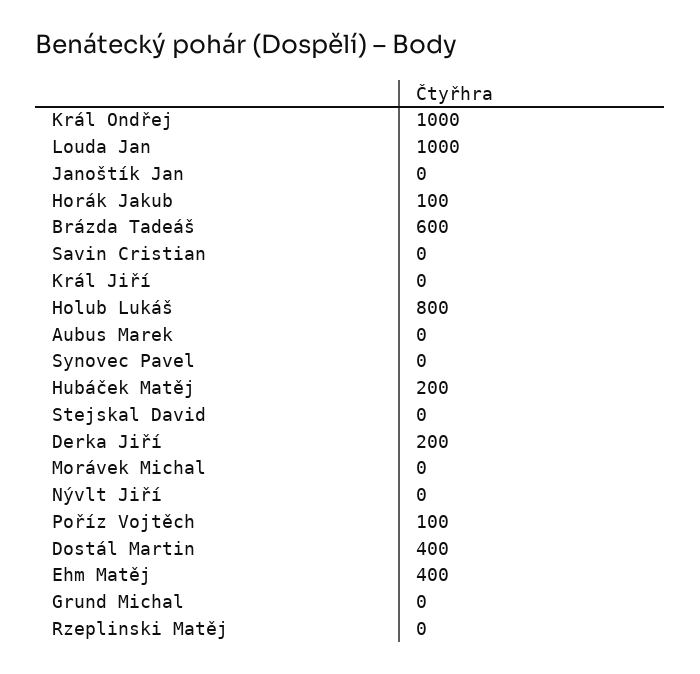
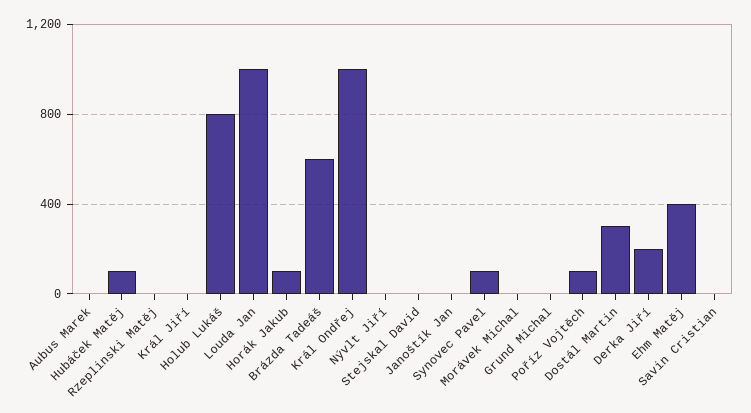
Synovec Pavel: 0 -> 100
Hubáček Matěj: 200 -> 100
Dostál Martin: 400 -> 300

